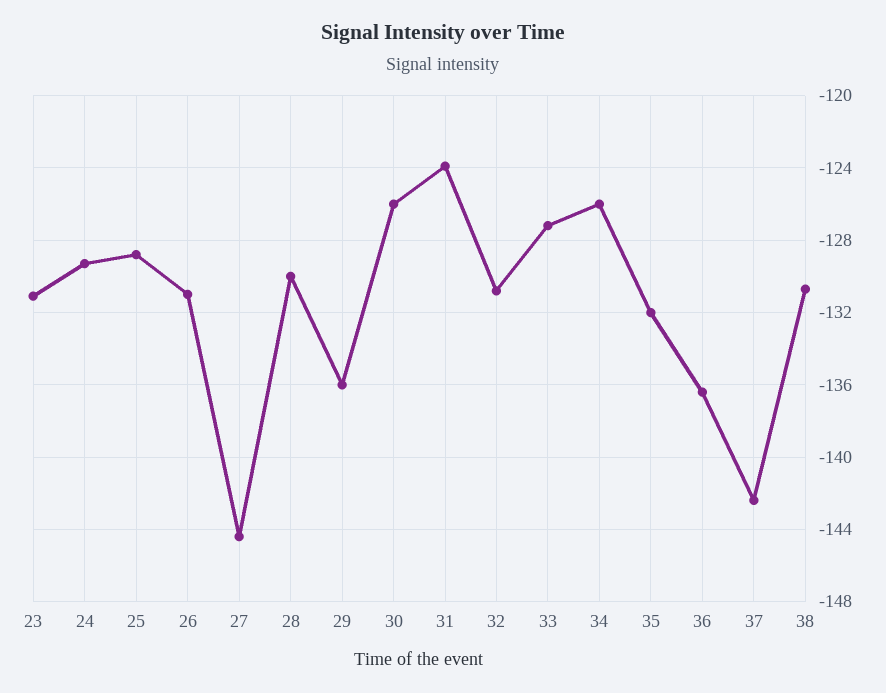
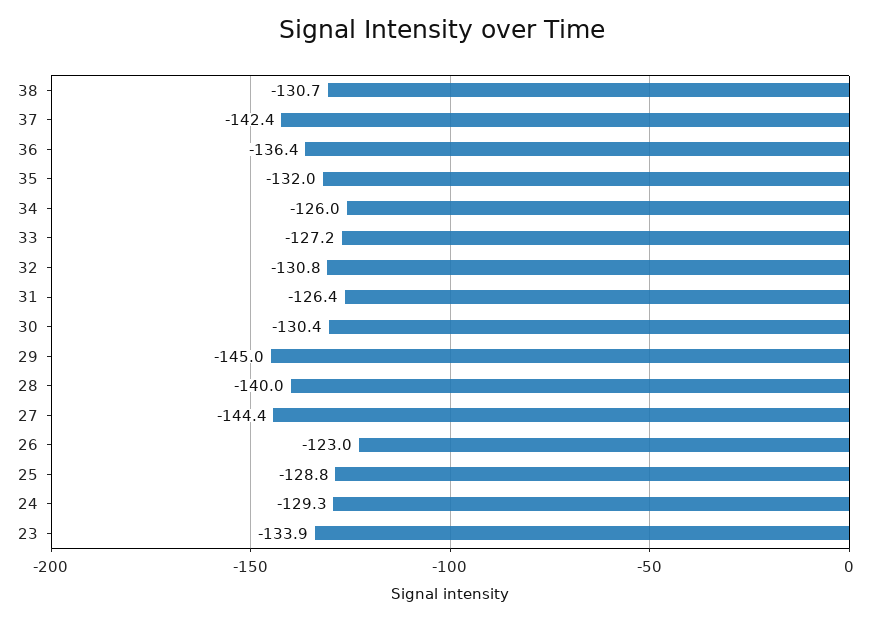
23: -131 -> -133.9
26: -131 -> -123
28: -130 -> -140
29: -136 -> -145
30: -126 -> -130.4
31: -124 -> -126.4

